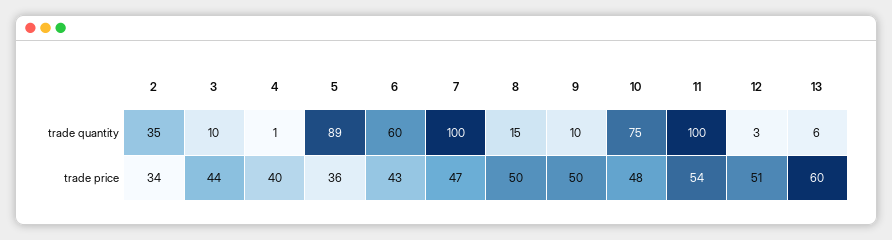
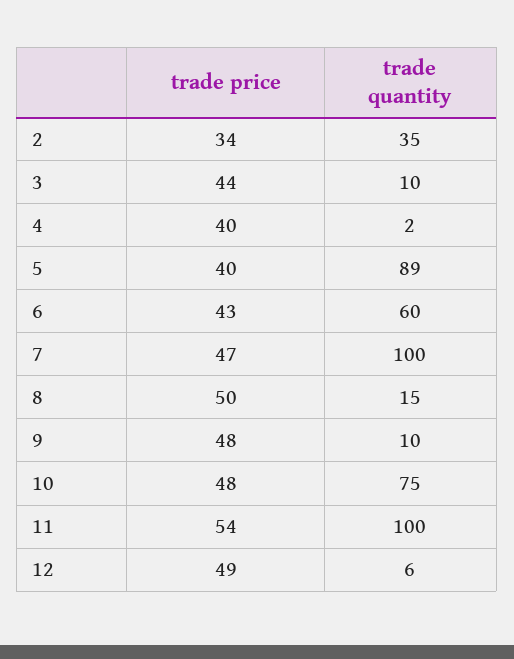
4, trade quantity: 1 -> 2
12, trade quantity: 3 -> 6
13, trade quantity: 6 -> none
5, trade price: 36 -> 40
9, trade price: 50 -> 48
12, trade price: 51 -> 49
13, trade price: 60 -> none

